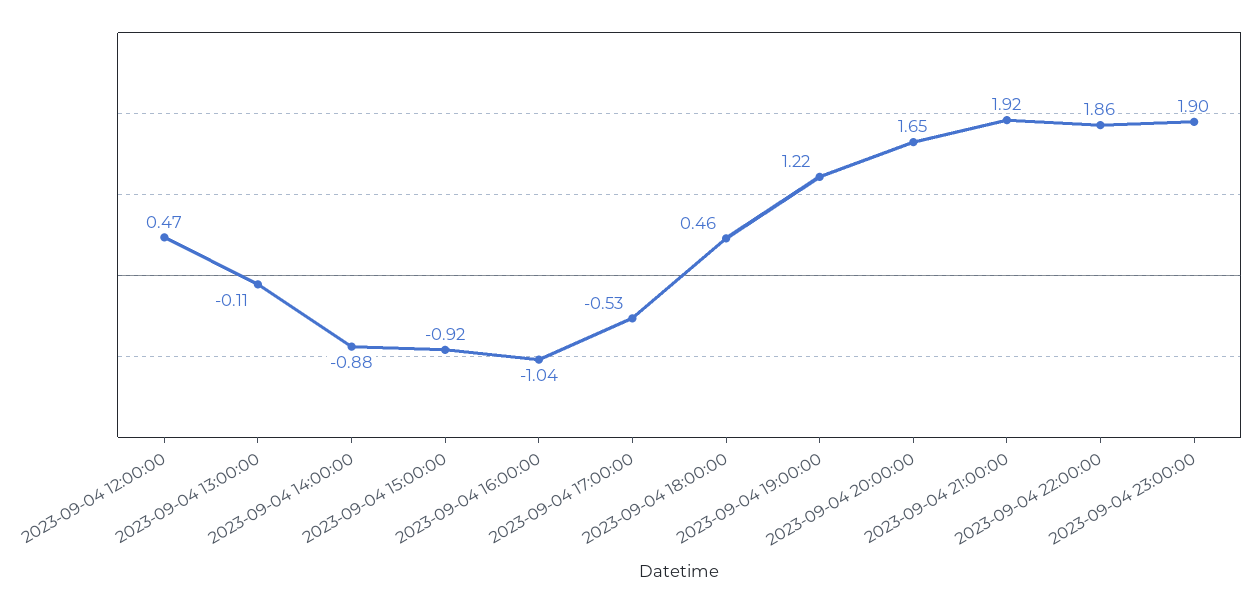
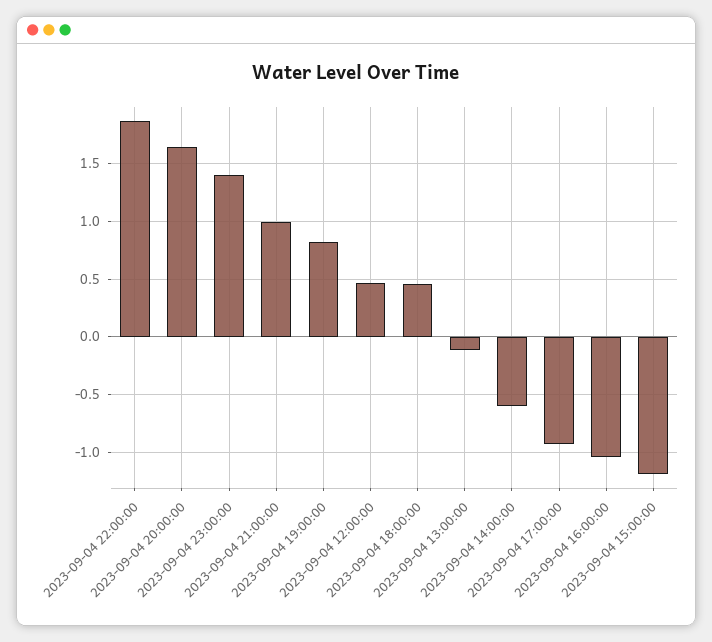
2023-09-04 14:00:00: -0.88 -> -0.6
2023-09-04 15:00:00: -0.92 -> -1.2
2023-09-04 17:00:00: -0.53 -> -0.9
2023-09-04 19:00:00: 1.22 -> 0.8
2023-09-04 21:00:00: 1.92 -> 1
2023-09-04 23:00:00: 1.9 -> 1.4

